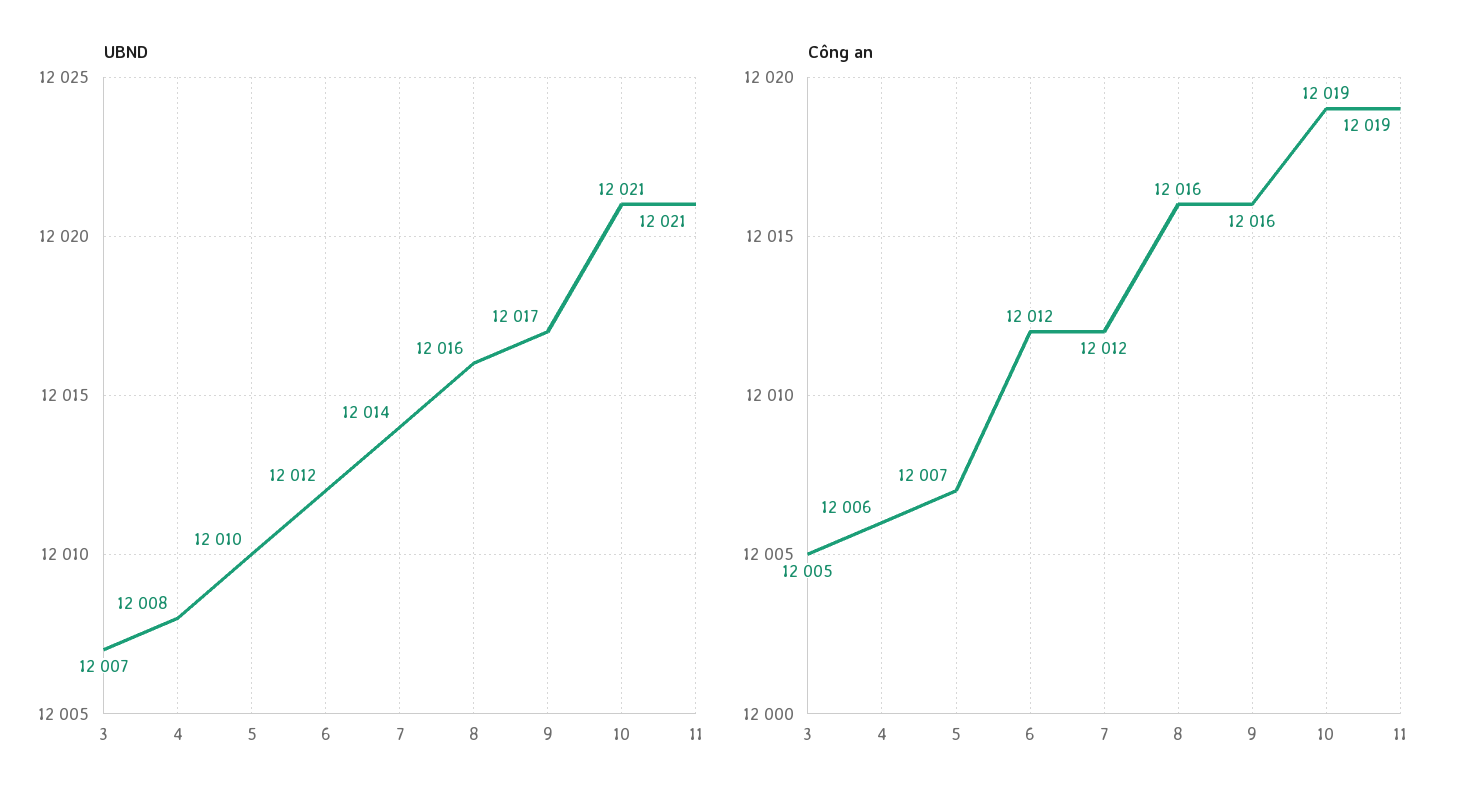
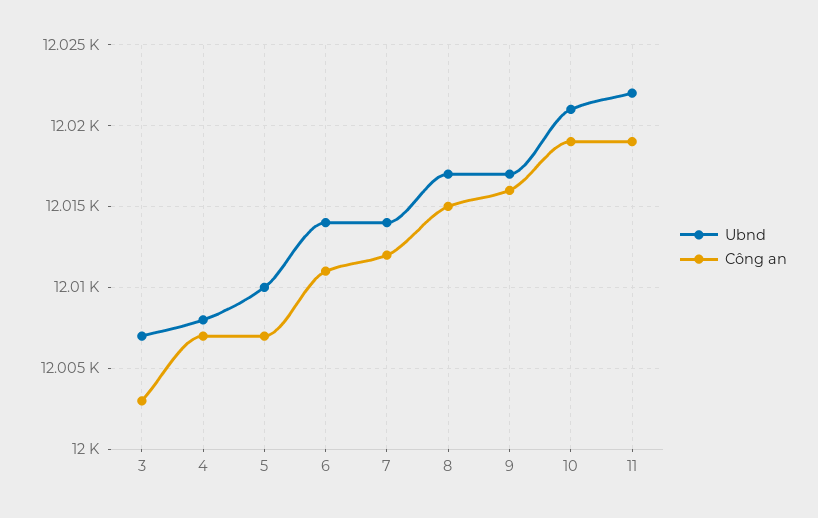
UBND, 6: 12012 -> 12014
UBND, 8: 12016 -> 12017
UBND, 11: 12021 -> 12022
Công an, 3: 12005 -> 12003
Công an, 4: 12006 -> 12007
Công an, 6: 12012 -> 12011
Công an, 8: 12016 -> 12015

